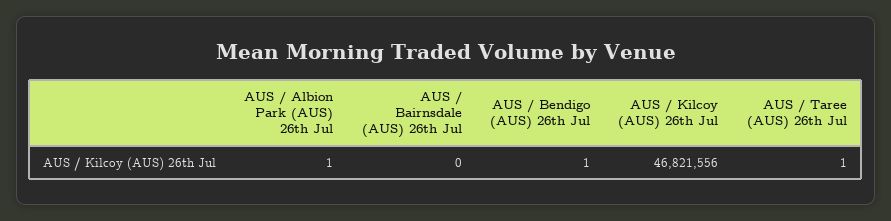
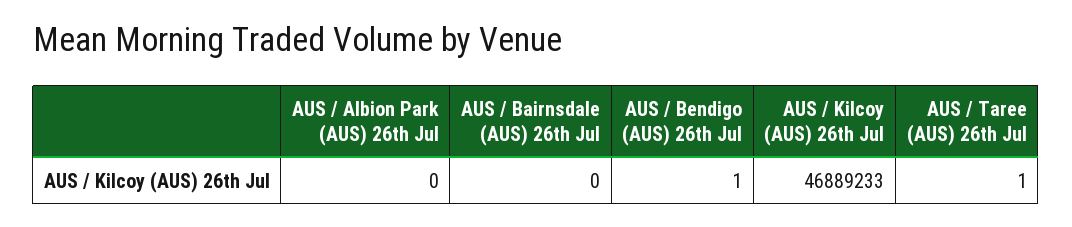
AUS / Albion Park (AUS) 26th Jul: 1 -> 0
AUS / Kilcoy (AUS) 26th Jul: 46821556 -> 46889233

